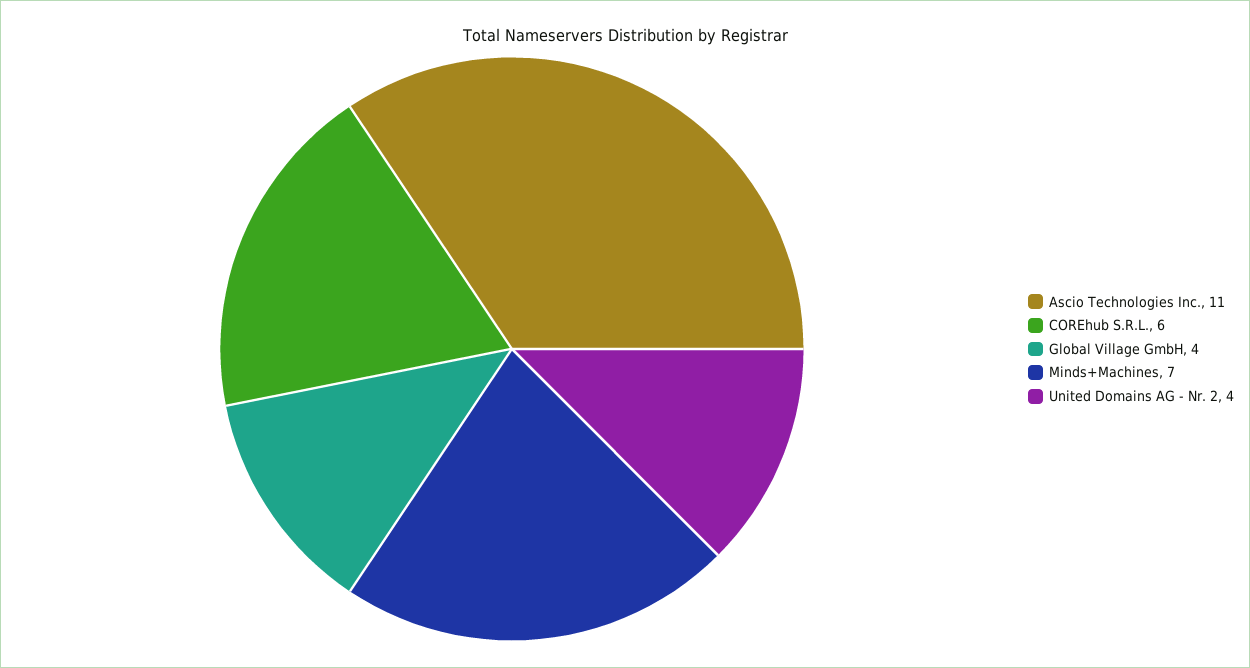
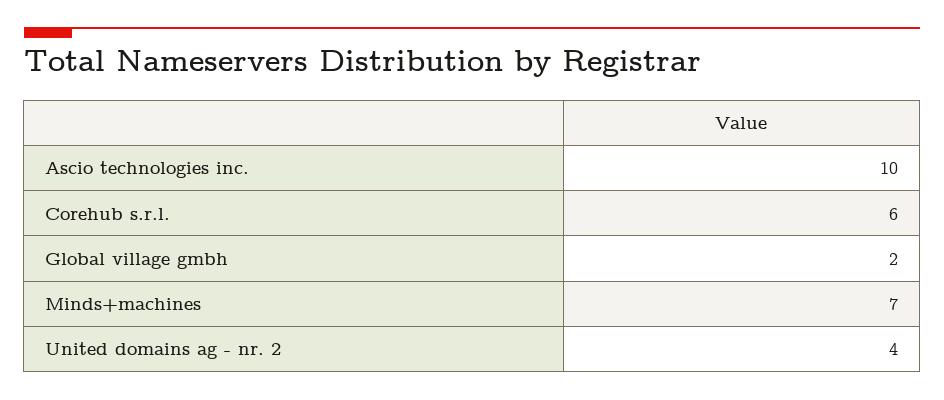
Ascio Technologies Inc.: 11 -> 10
Global Village GmbH: 4 -> 2

